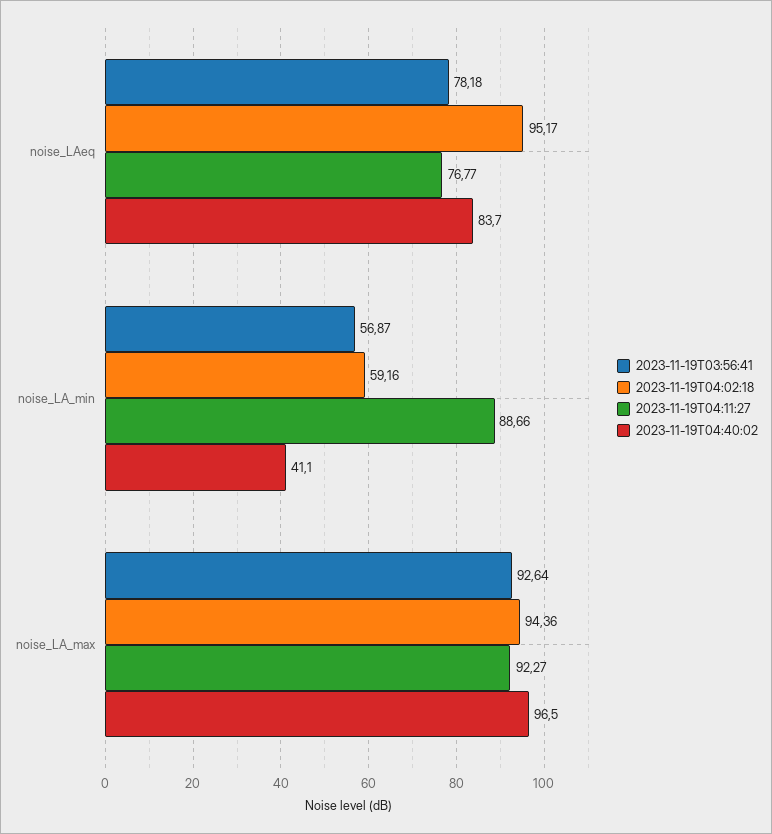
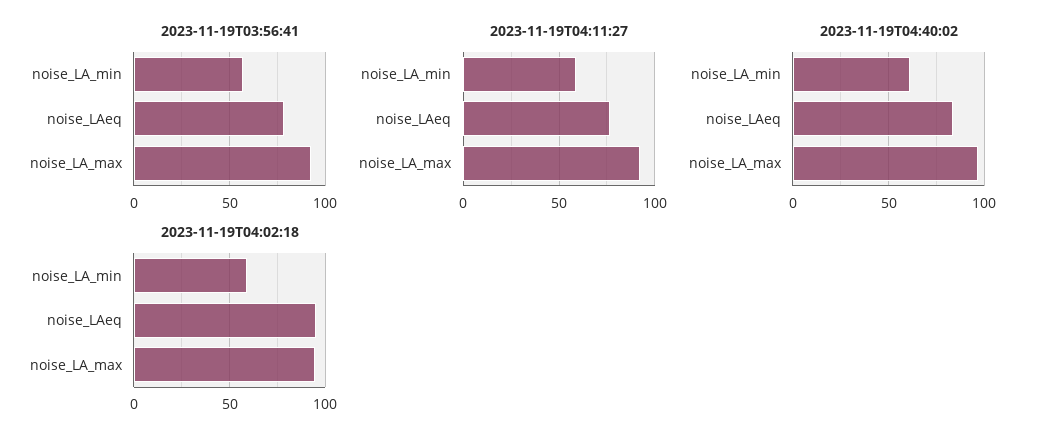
2023-11-19T04:11:27, noise_LA_min: 88.66 -> 60
2023-11-19T04:40:02, noise_LA_min: 41.1 -> 60

